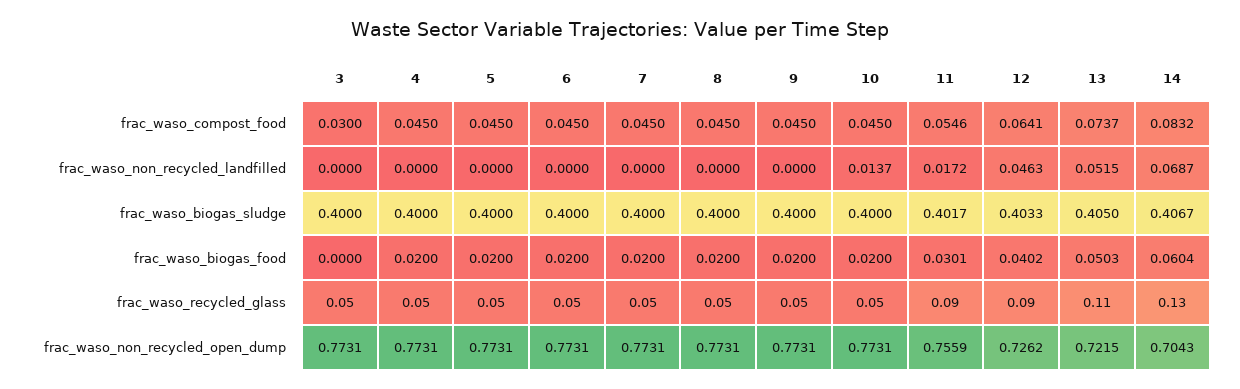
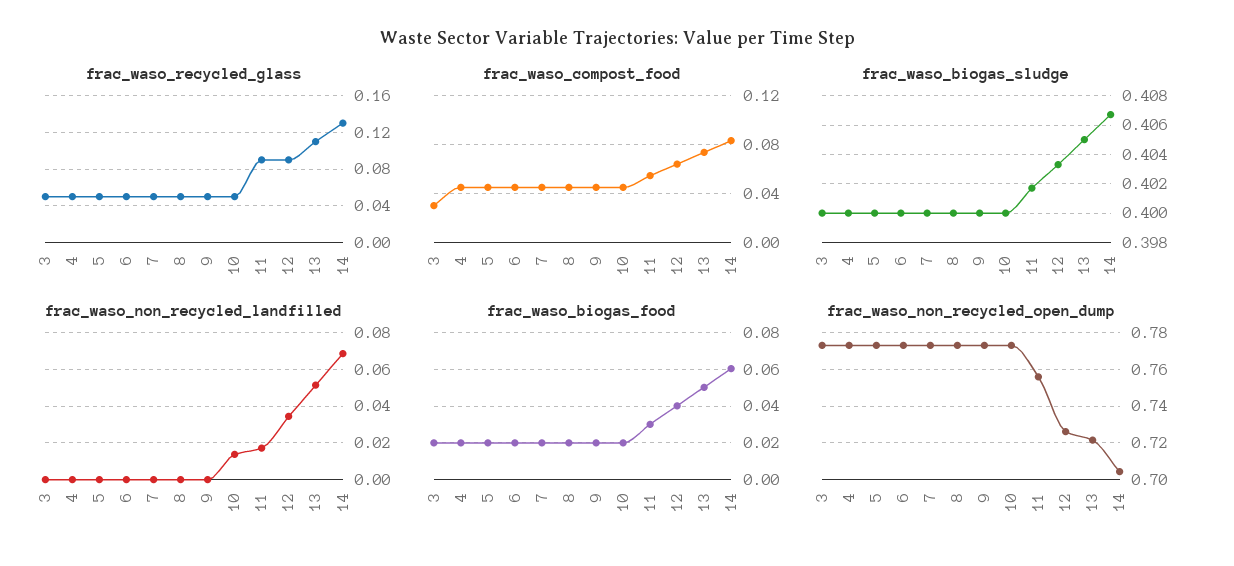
frac_waso_non_recycled_landfilled, 12: 0.0463 -> 0.035
frac_waso_biogas_food, 3: 0 -> 0.02

